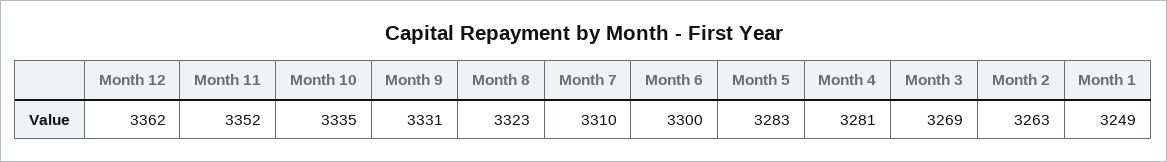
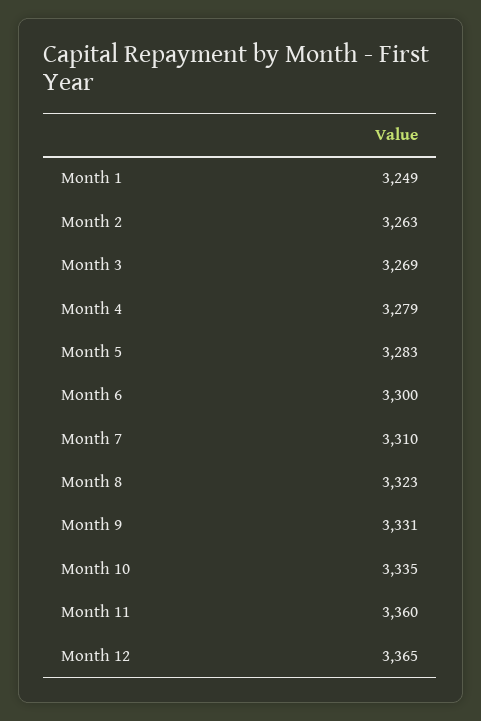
Month 12: 3362 -> 3365
Month 11: 3352 -> 3360
Month 4: 3281 -> 3279

